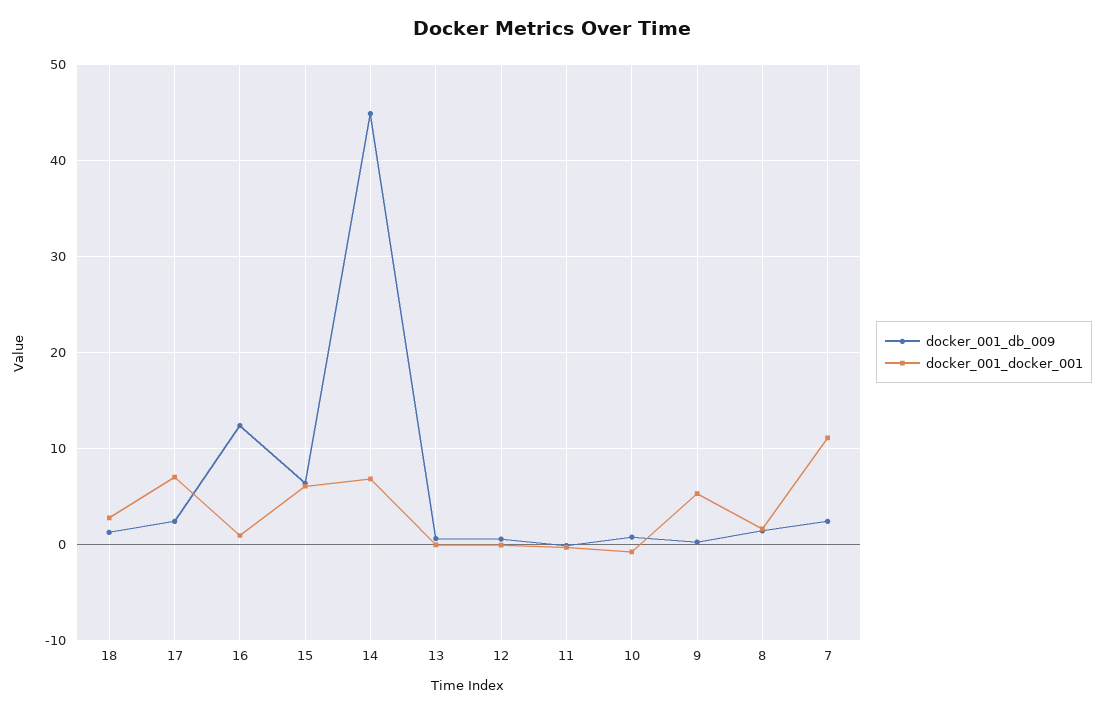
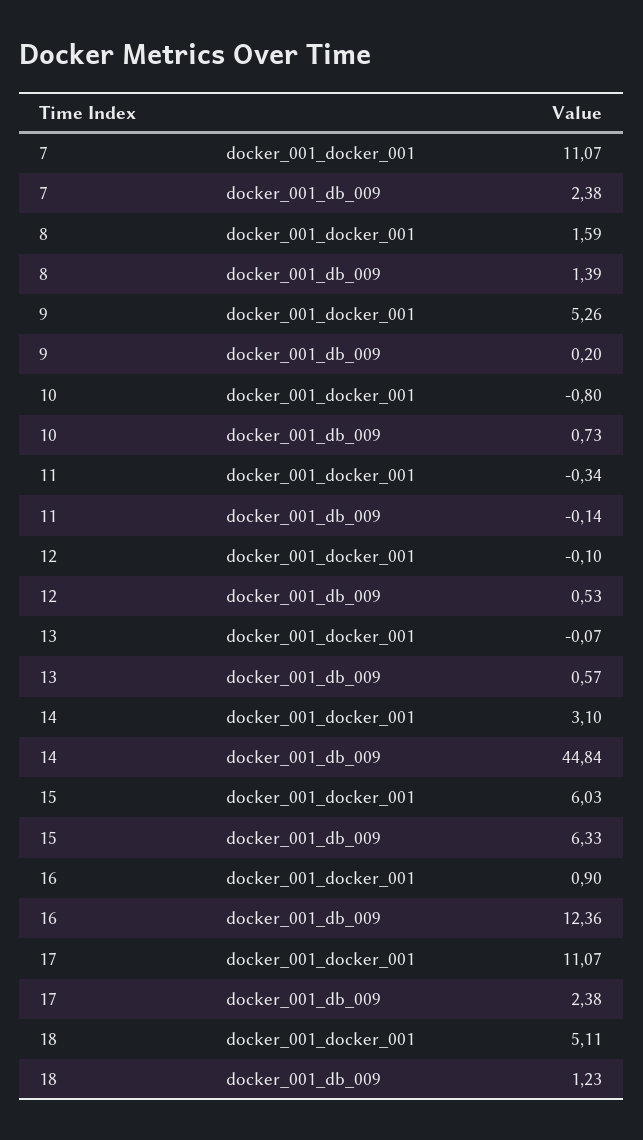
docker_001_docker_001, 18: 3 -> 5.11
docker_001_docker_001, 17: 7 -> 11.07
docker_001_docker_001, 14: 7 -> 3.1

